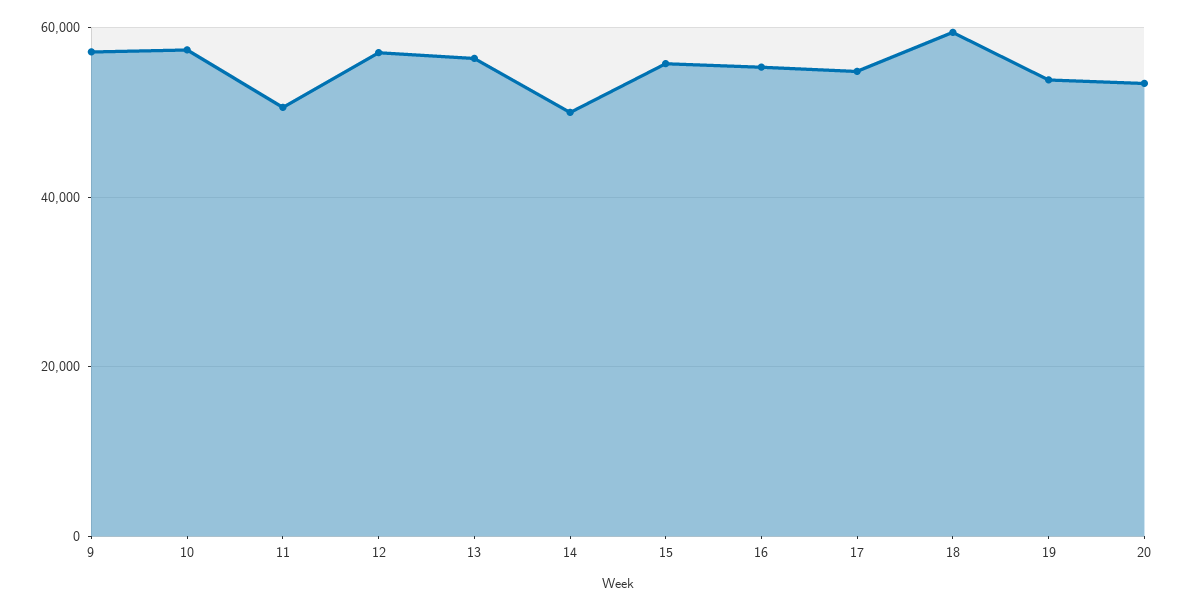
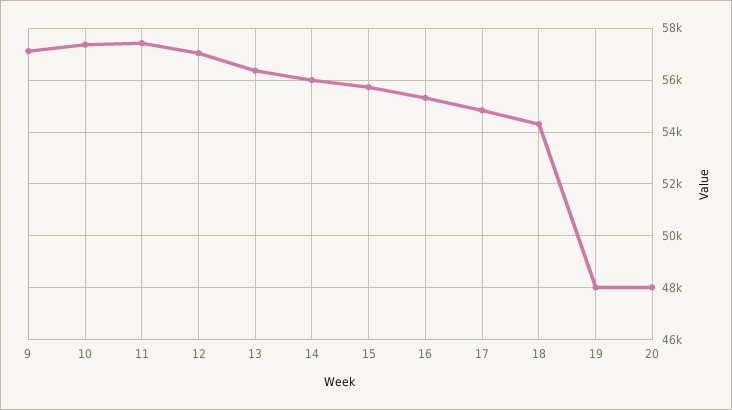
11: 50000 -> 57500
14: 50000 -> 56000
18: 60000 -> 54250
19: 54000 -> 48000
20: 54000 -> 48000

